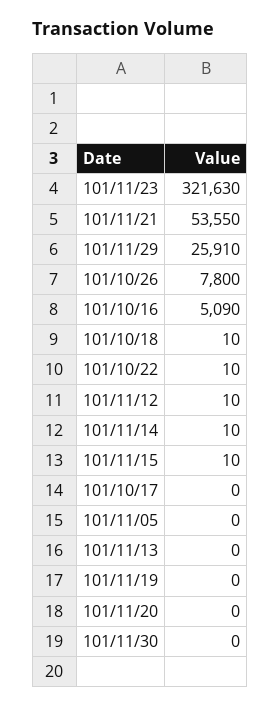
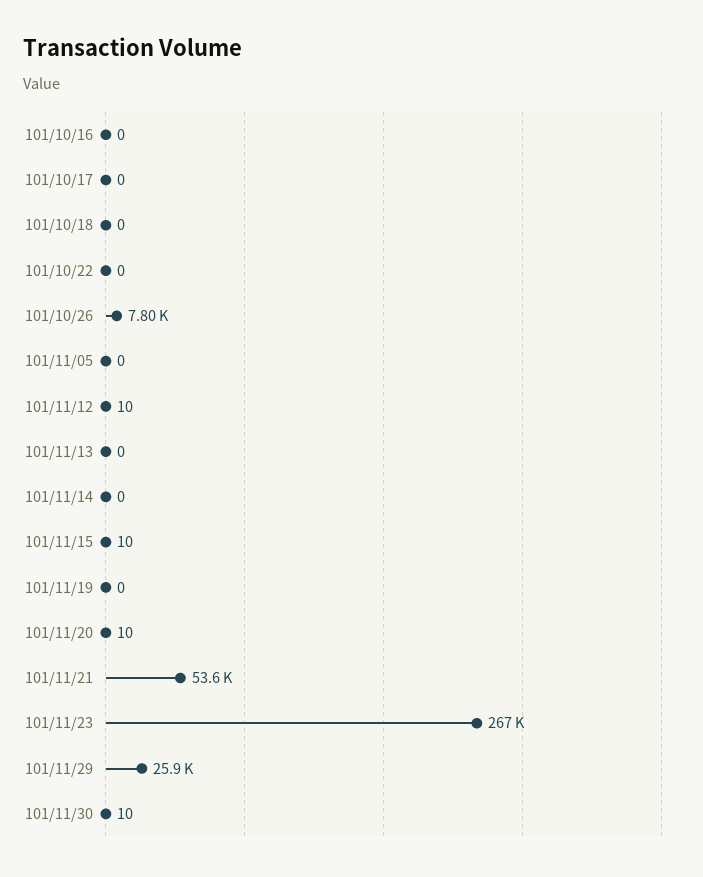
101/11/23: 321630 -> 267000
101/10/16: 5090 -> 0
101/10/18: 10 -> 0
101/10/22: 10 -> 0
101/11/14: 10 -> 0
101/11/20: 0 -> 10
101/11/30: 0 -> 10

